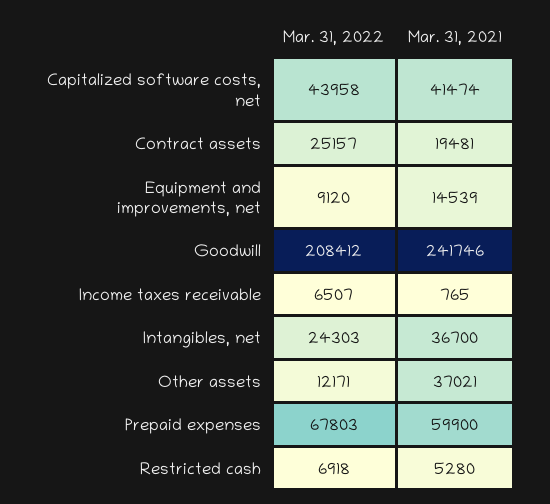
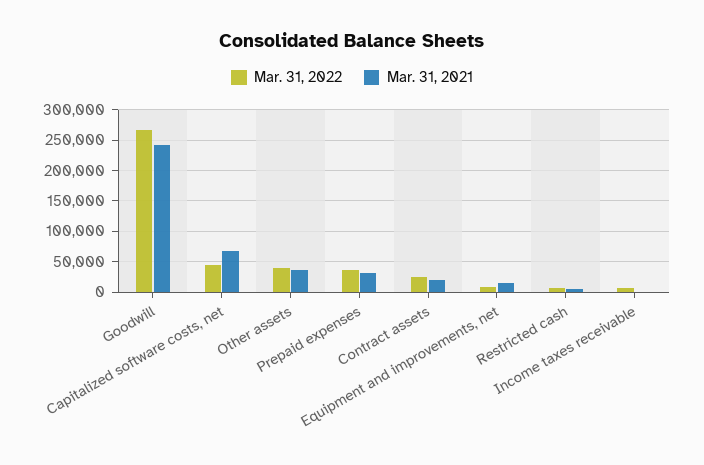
Mar. 31, 2021, Capitalized software costs, net: 41474 -> 70000
Mar. 31, 2022, Goodwill: 208412 -> 270000
Mar. 31, 2022, Intangibles, net: 24303 -> none
Mar. 31, 2021, Intangibles, net: 36700 -> none
Mar. 31, 2022, Other assets: 12171 -> 40000
Mar. 31, 2022, Prepaid expenses: 67803 -> 40000
Mar. 31, 2021, Prepaid expenses: 59900 -> 30000

